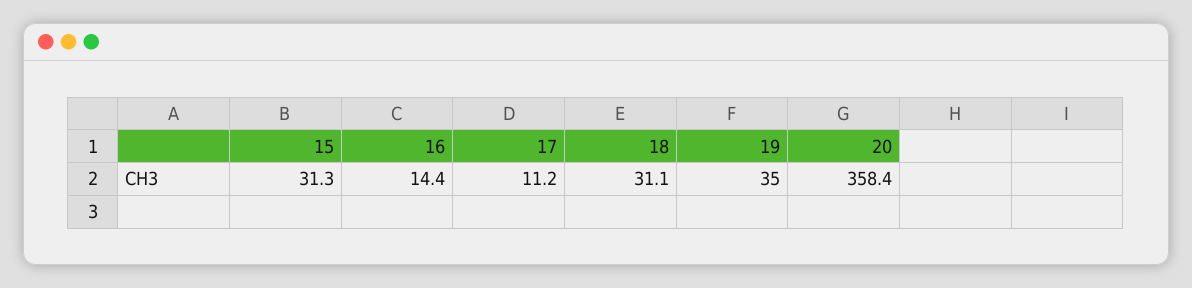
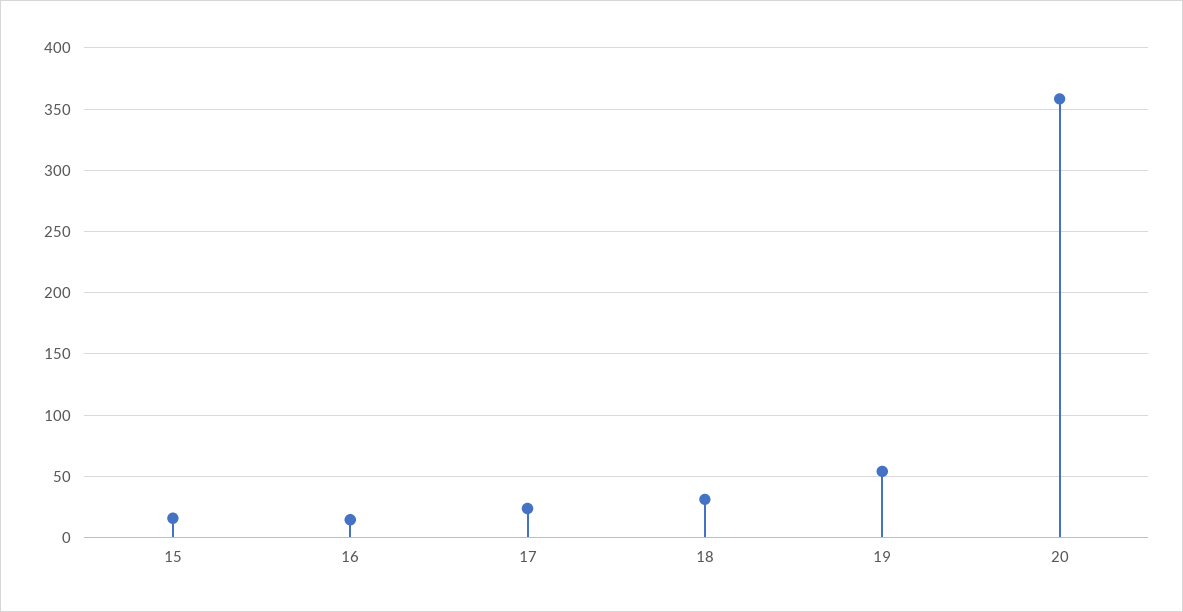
15: 31.3 -> 15
17: 11.2 -> 25
19: 35 -> 55

